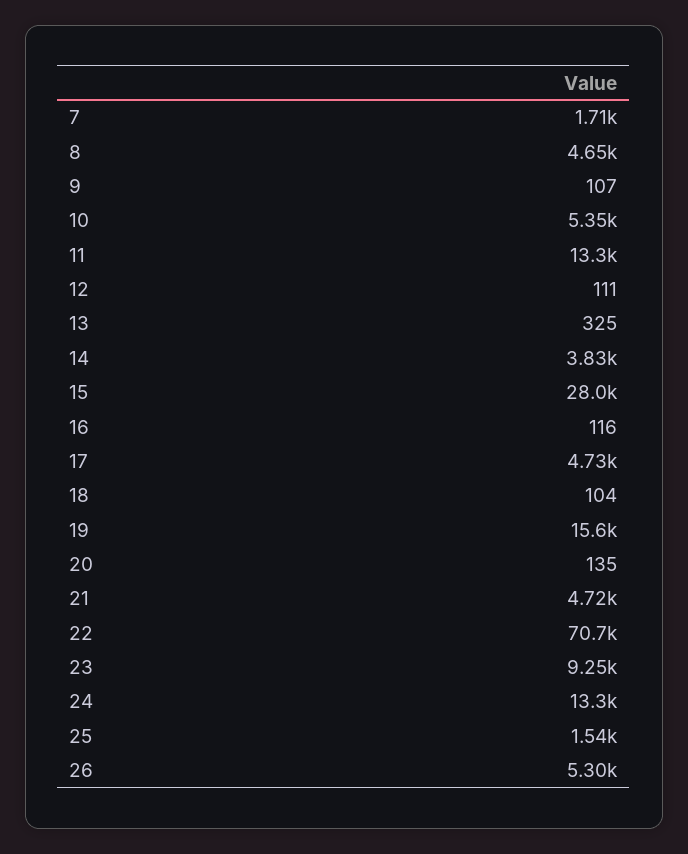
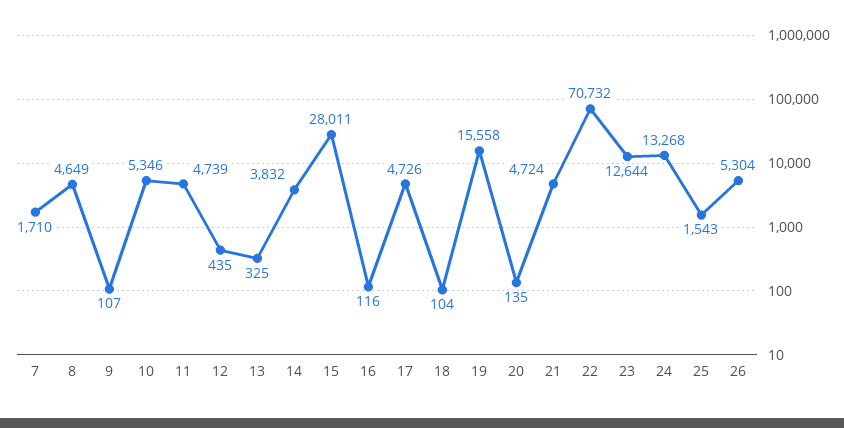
11: 13300 -> 4739
12: 111 -> 435
23: 9250 -> 12644

